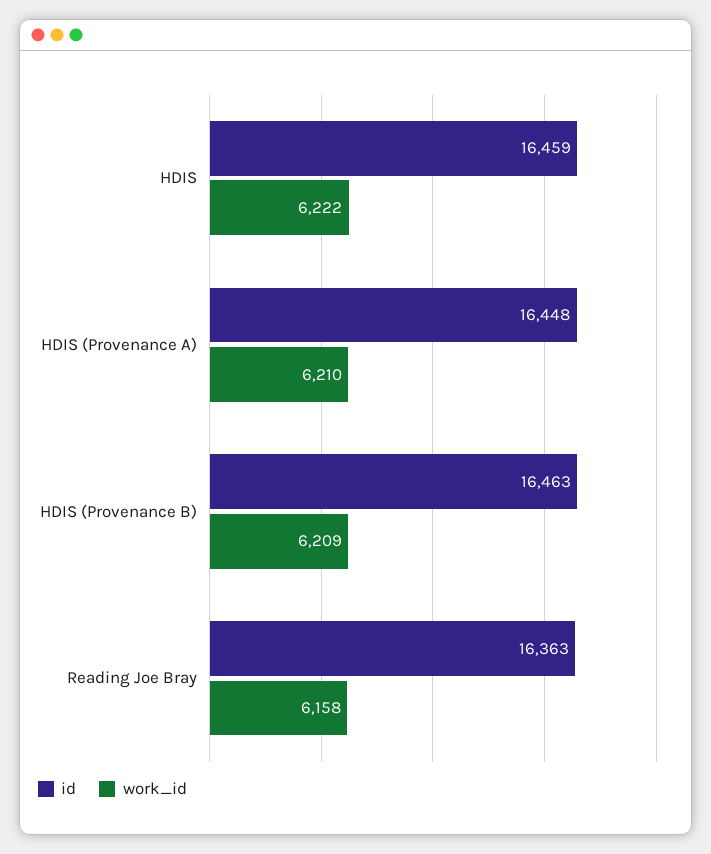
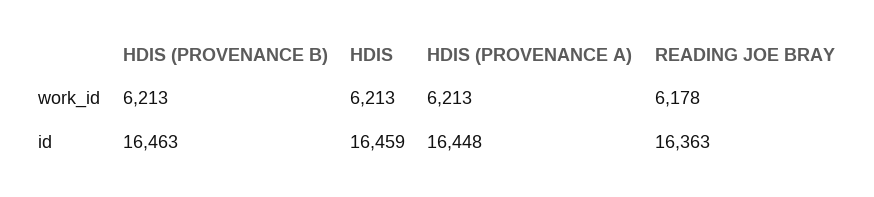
work_id, HDIS: 6222 -> 6213
work_id, HDIS (Provenance A): 6210 -> 6213
work_id, HDIS (Provenance B): 6209 -> 6213
work_id, Reading Joe Bray: 6158 -> 6178

